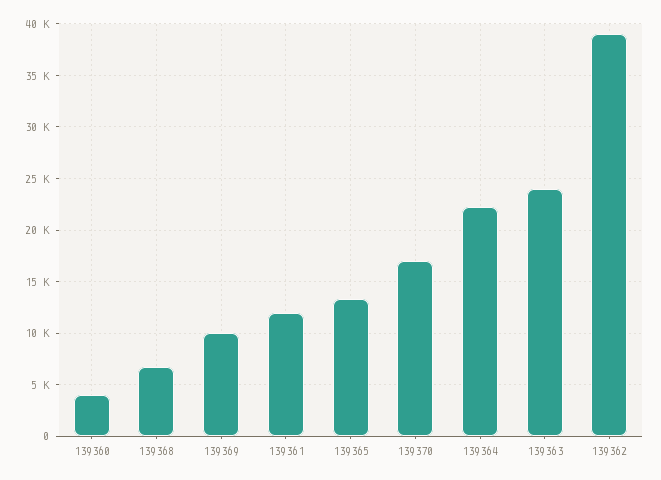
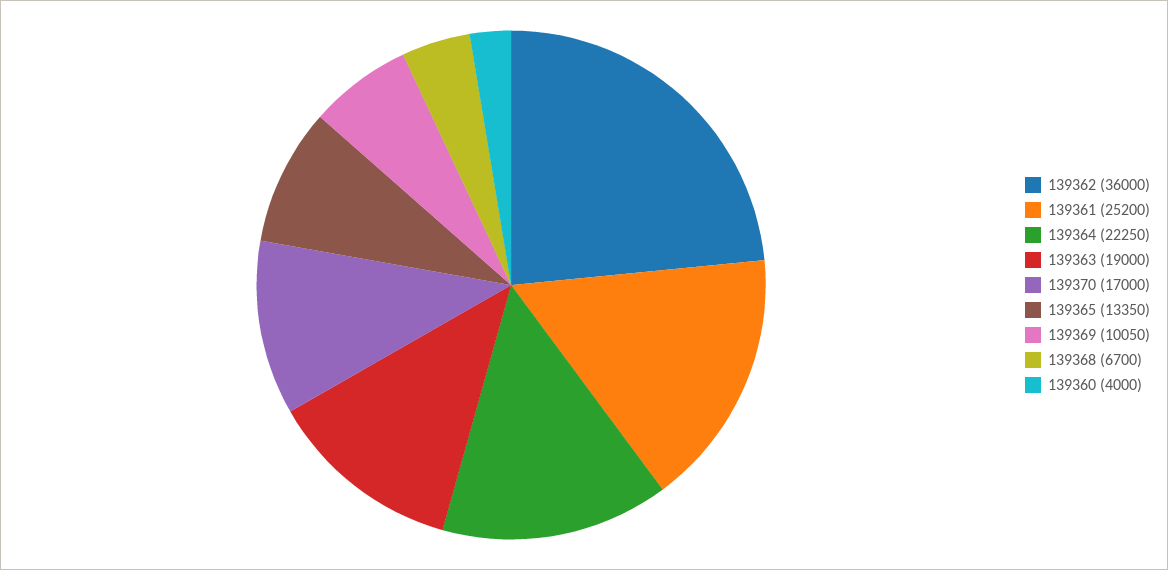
139361: 12000 -> 25200
139363: 24000 -> 19000
139362: 39000 -> 36000

